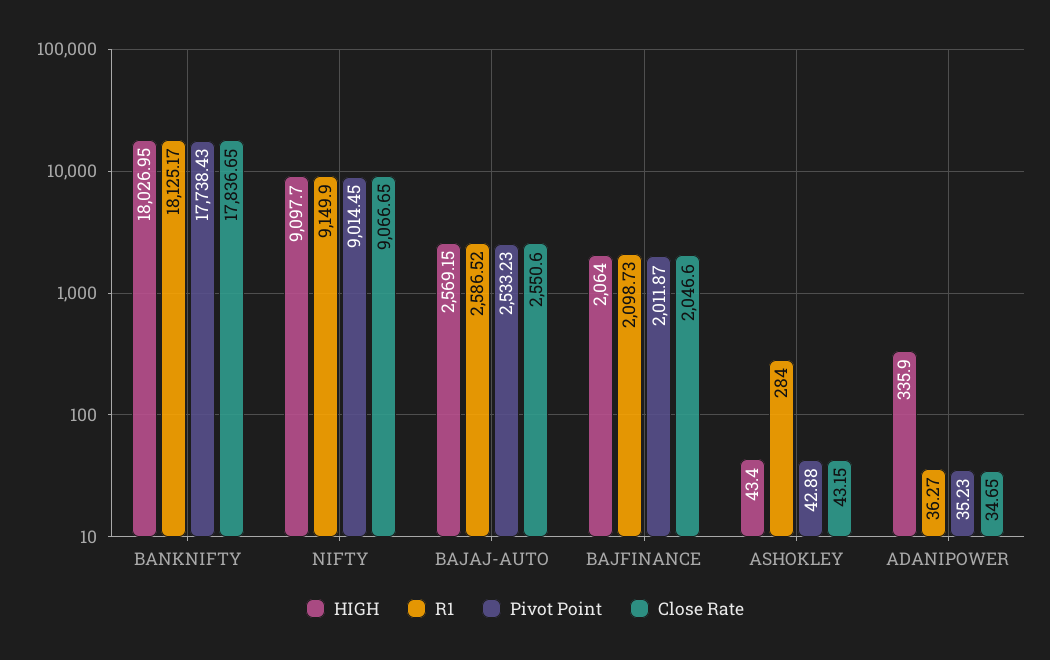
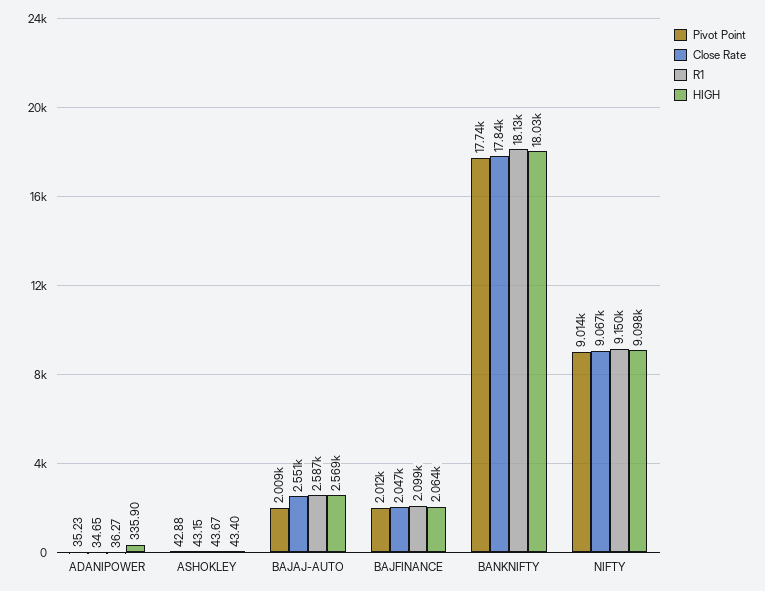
Pivot Point, BAJAJ-AUTO: 2533.23 -> 2009
R1, ASHOKLEY: 284 -> 43.67

